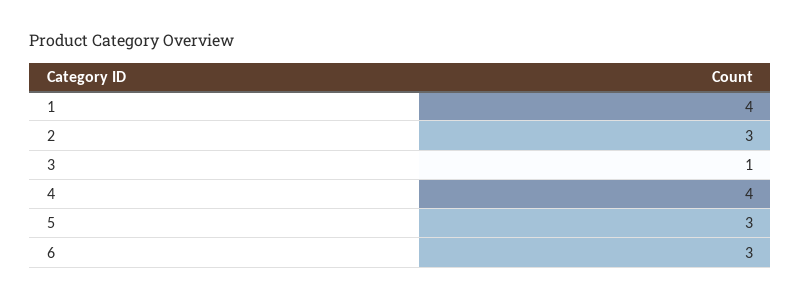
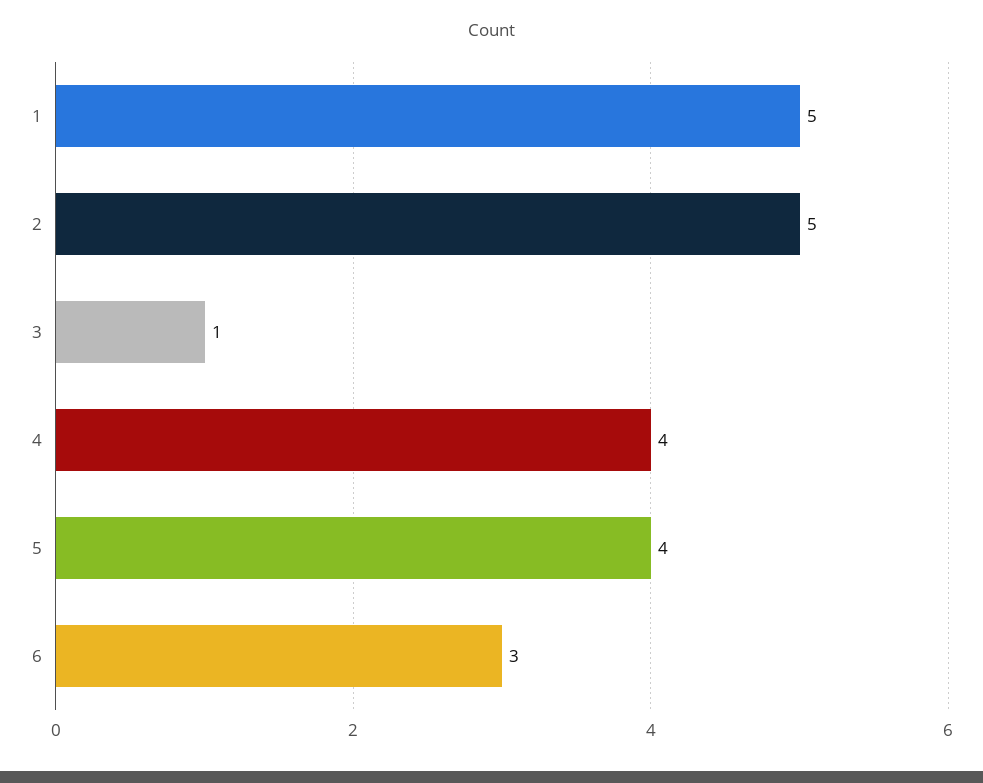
1: 4 -> 5
2: 3 -> 5
5: 3 -> 4

